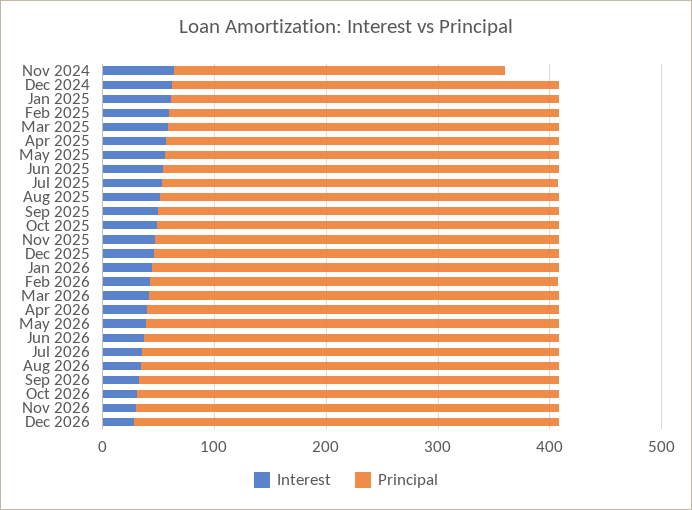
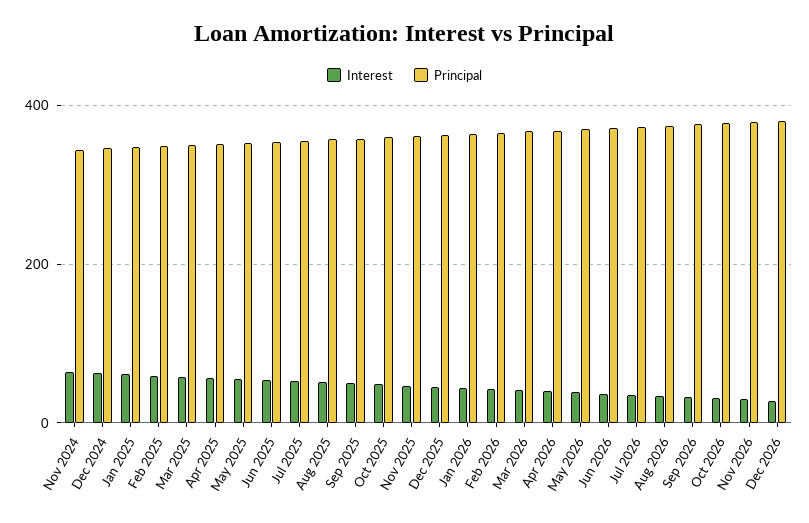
Principal, Nov 2024: 300 -> 340

